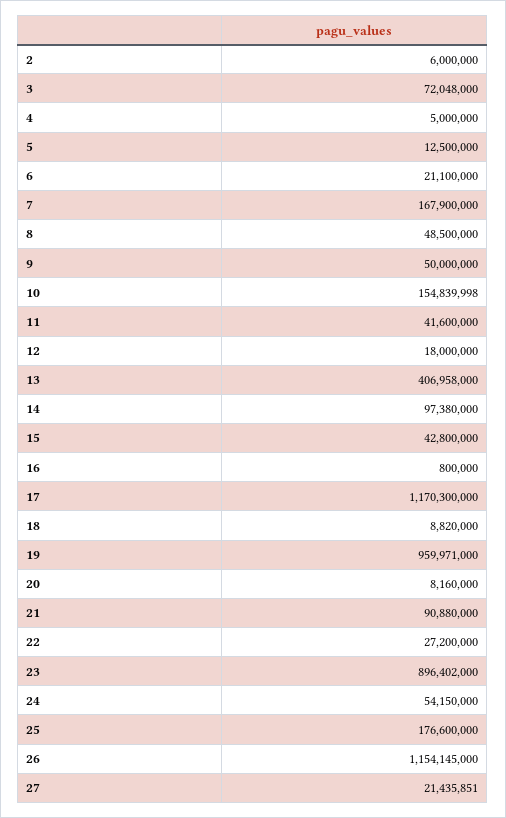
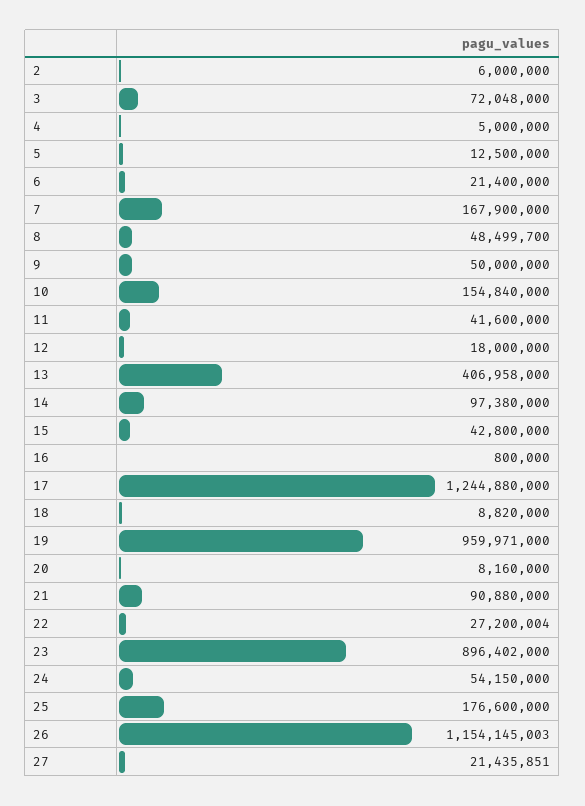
6: 21100000 -> 21400000
8: 48500000 -> 48499700
10: 154839998 -> 154840000
17: 1170300000 -> 1244880000
22: 27200000 -> 27200004
26: 1154145000 -> 1154145003

